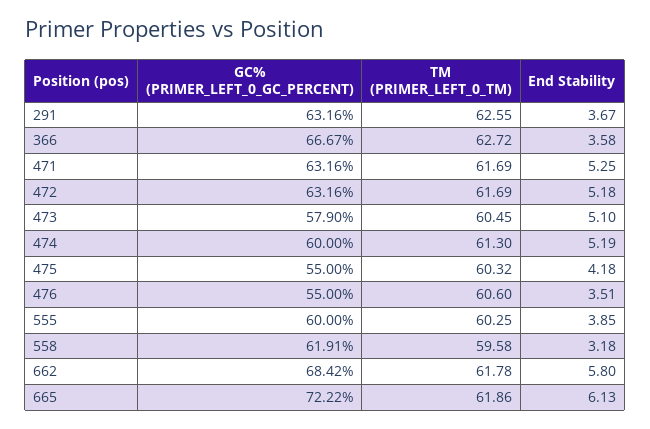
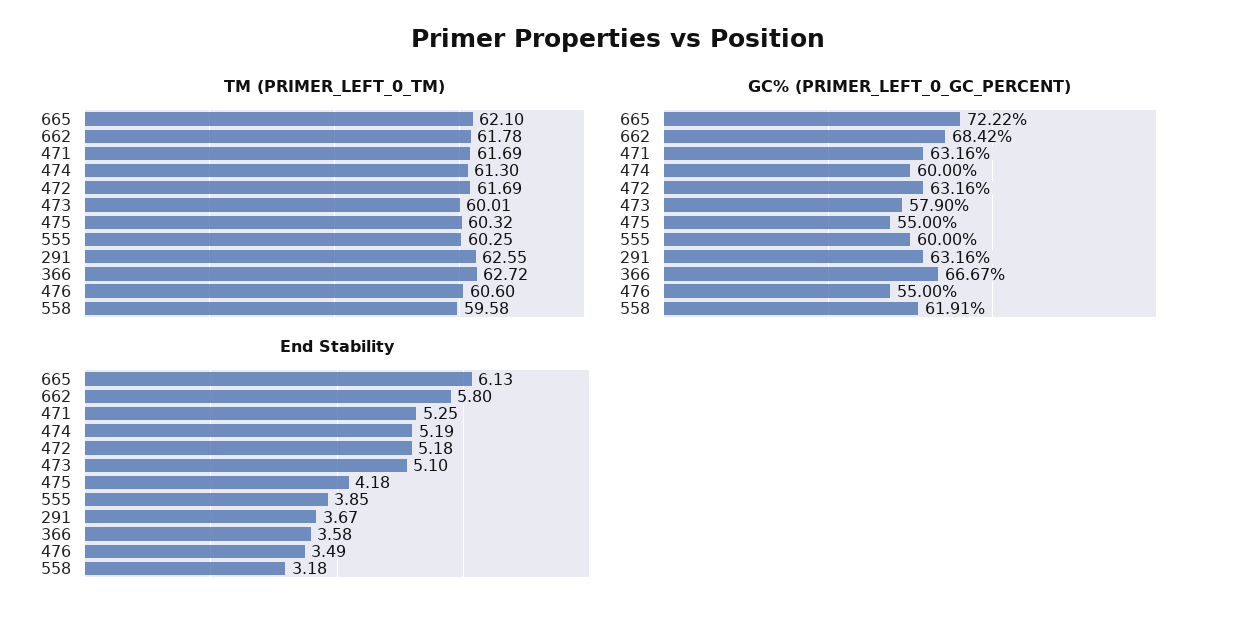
TM (PRIMER_LEFT_0_TM), 473: 60.45 -> 60.01
End Stability, 476: 3.51 -> 3.49
TM (PRIMER_LEFT_0_TM), 665: 61.86 -> 62.1

